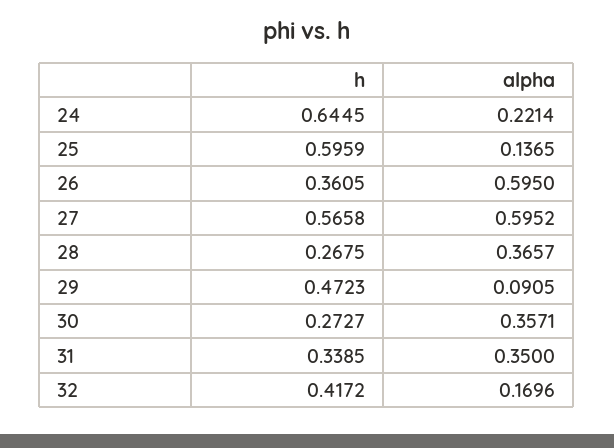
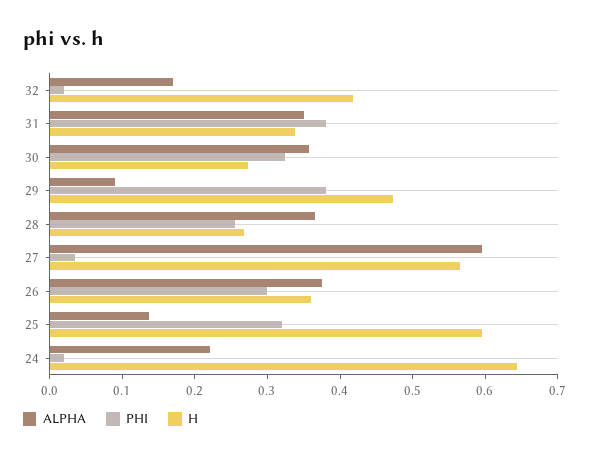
alpha, 26: 0.595 -> 0.38
PHI, 32: none -> 0.02
PHI, 31: none -> 0.38
PHI, 30: none -> 0.32
PHI, 29: none -> 0.38
PHI, 28: none -> 0.26
PHI, 27: none -> 0.04
PHI, 26: none -> 0.3
PHI, 25: none -> 0.32
PHI, 24: none -> 0.02

